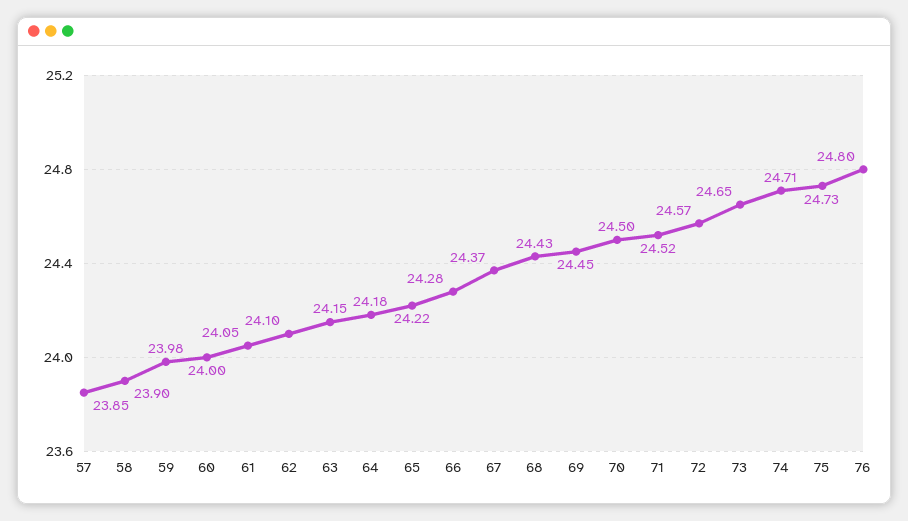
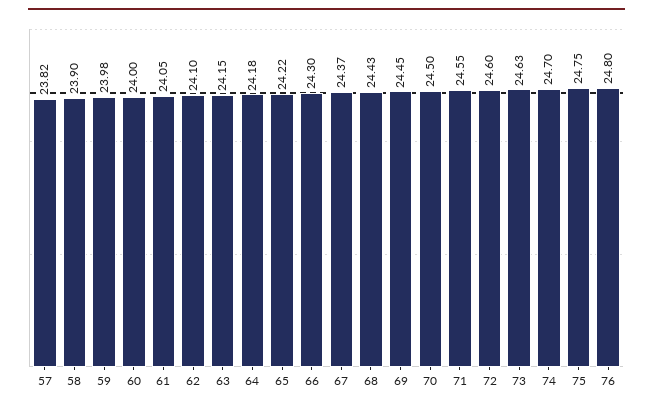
57: 23.85 -> 23.82
66: 24.28 -> 24.3
71: 24.52 -> 24.55
72: 24.57 -> 24.6
73: 24.65 -> 24.63
74: 24.71 -> 24.7
75: 24.73 -> 24.75

